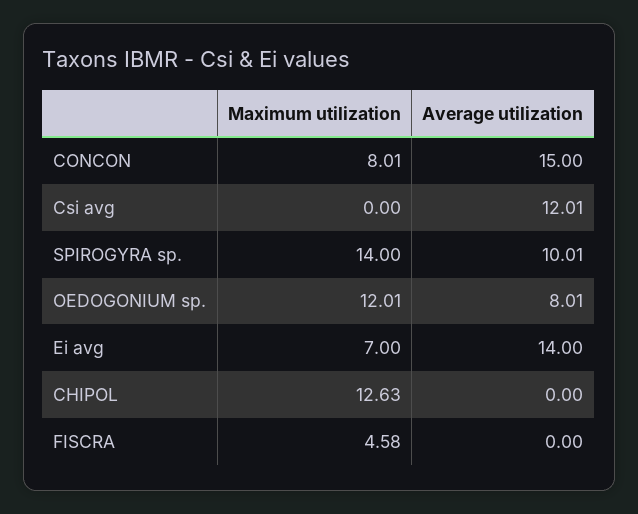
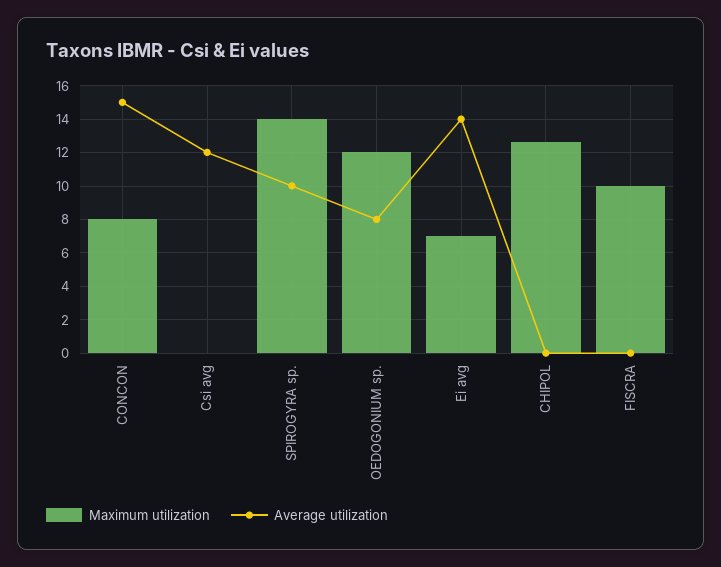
Maximum utilization, FISCRA: 4.58 -> 10

